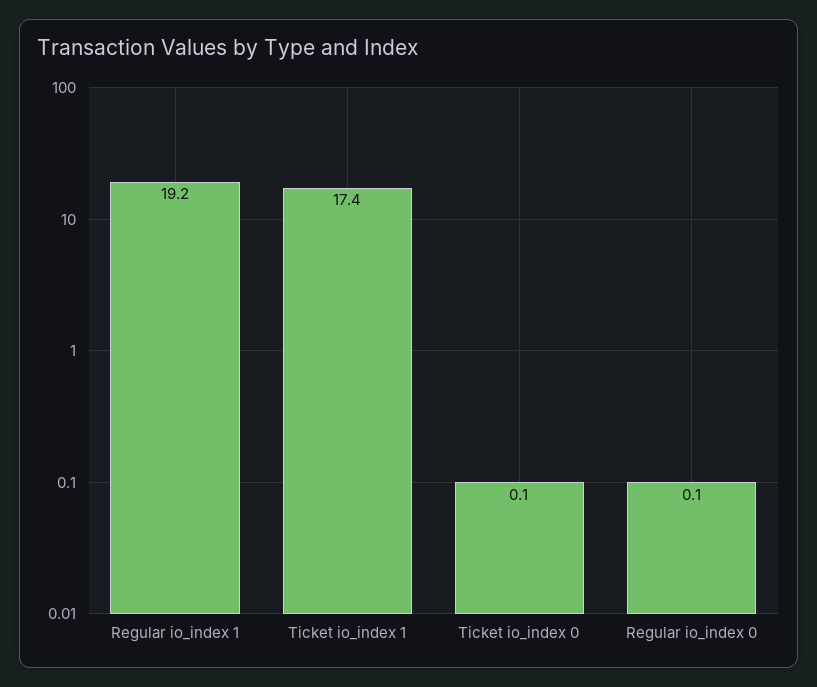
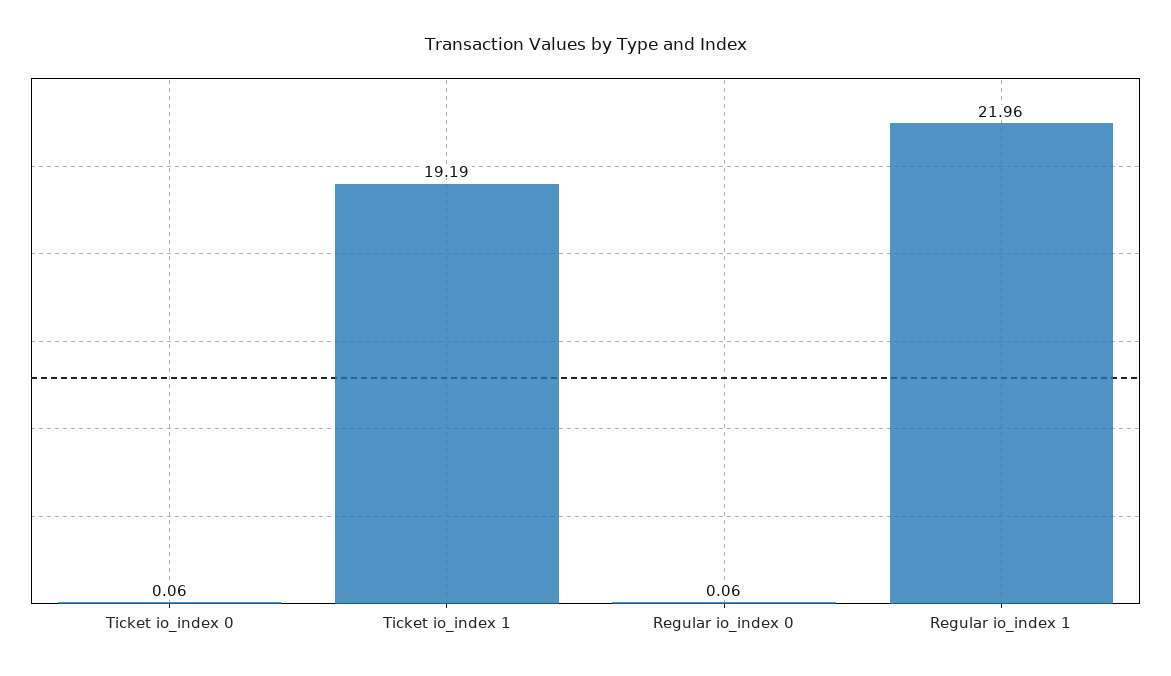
Regular io_index 1: 19.2 -> 21.96
Ticket io_index 1: 17.4 -> 19.19

